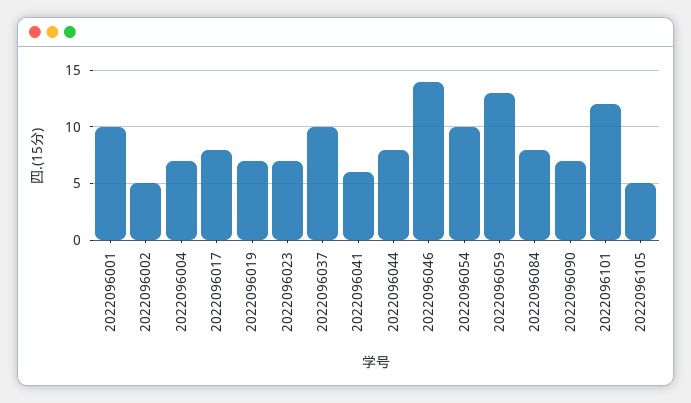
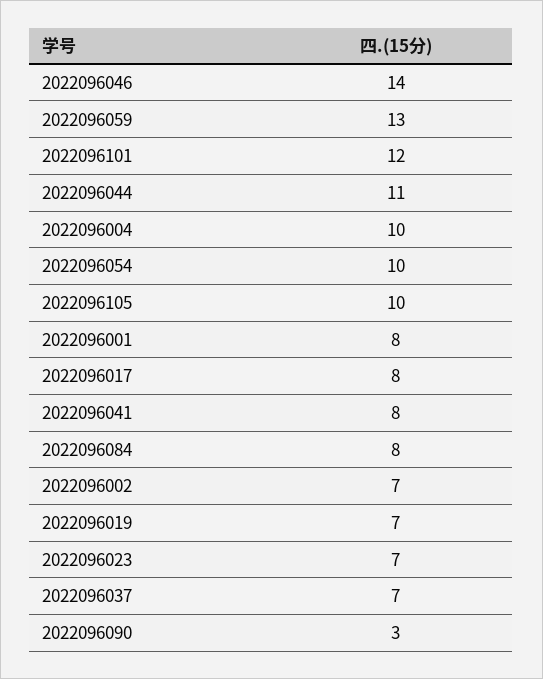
2022096001: 10 -> 8
2022096002: 5 -> 7
2022096004: 7 -> 10
2022096037: 10 -> 7
2022096041: 6 -> 8
2022096044: 8 -> 11
2022096090: 7 -> 3
2022096105: 5 -> 10

